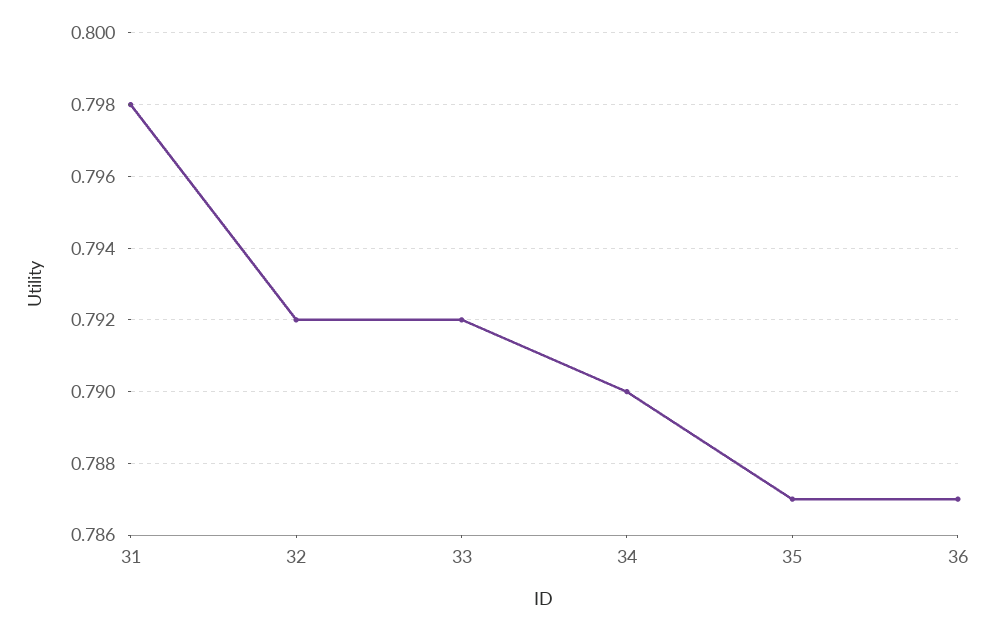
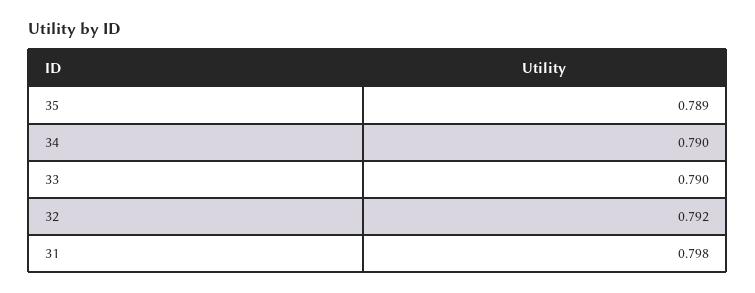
33: 0.792 -> 0.79
35: 0.787 -> 0.789
36: 0.787 -> none

